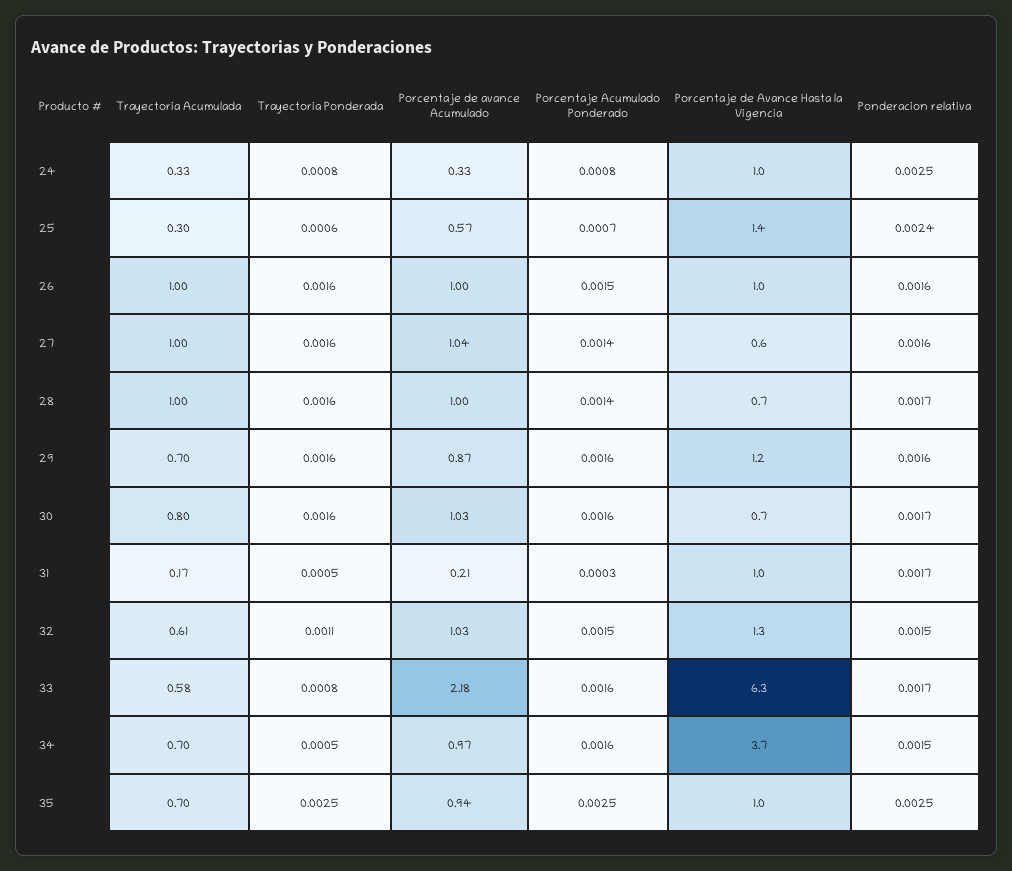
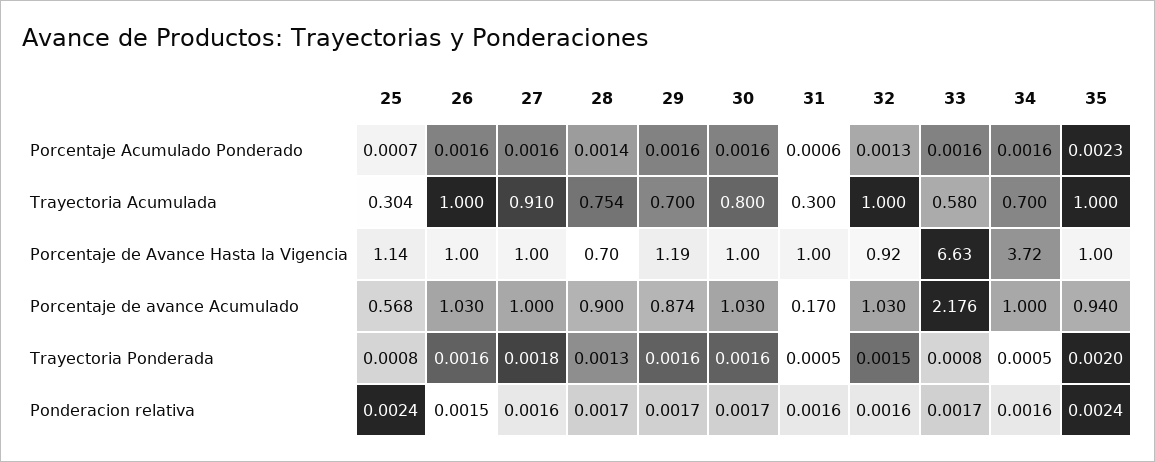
Trayectoria Acumulada, 24: 0.33 -> none
Trayectoria Ponderada, 24: 0.0008 -> none
Porcentaje de avance Acumulado, 24: 0.33 -> none
Porcentaje Acumulado Ponderado, 24: 0.0008 -> none
Porcentaje de Avance Hasta la Vigencia, 24: 1 -> none
Ponderacion relativa, 24: 0.0025 -> none
Trayectoria Ponderada, 25: 0.0006 -> 0.0008
Porcentaje de Avance Hasta la Vigencia, 25: 1.4 -> 1.14
Porcentaje de avance Acumulado, 26: 1 -> 1.03
Porcentaje Acumulado Ponderado, 26: 0.0015 -> 0.0016
Ponderacion relativa, 26: 0.0016 -> 0.0015
Trayectoria Acumulada, 27: 1 -> 0.91
Trayectoria Ponderada, 27: 0.0016 -> 0.0018
Porcentaje de avance Acumulado, 27: 1.04 -> 1
Porcentaje Acumulado Ponderado, 27: 0.0014 -> 0.0016
Porcentaje de Avance Hasta la Vigencia, 27: 0.6 -> 1
Trayectoria Acumulada, 28: 1 -> 0.754
Trayectoria Ponderada, 28: 0.0016 -> 0.0013
Porcentaje de avance Acumulado, 28: 1 -> 0.9
Ponderacion relativa, 29: 0.0016 -> 0.0017
Porcentaje de Avance Hasta la Vigencia, 30: 0.7 -> 1
Trayectoria Acumulada, 31: 0.17 -> 0.3
Porcentaje de avance Acumulado, 31: 0.21 -> 0.17
Porcentaje Acumulado Ponderado, 31: 0.0003 -> 0.0006
Ponderacion relativa, 31: 0.0017 -> 0.0016
Trayectoria Acumulada, 32: 0.61 -> 1
Trayectoria Ponderada, 32: 0.0011 -> 0.0015
Porcentaje Acumulado Ponderado, 32: 0.0015 -> 0.0013
Porcentaje de Avance Hasta la Vigencia, 32: 1.3 -> 0.92
Ponderacion relativa, 32: 0.0015 -> 0.0016
Porcentaje de Avance Hasta la Vigencia, 33: 6.3 -> 6.63
Porcentaje de avance Acumulado, 34: 0.97 -> 1
Ponderacion relativa, 34: 0.0015 -> 0.0016
Trayectoria Acumulada, 35: 0.7 -> 1
Trayectoria Ponderada, 35: 0.0025 -> 0.002
Porcentaje Acumulado Ponderado, 35: 0.0025 -> 0.0023
Ponderacion relativa, 35: 0.0025 -> 0.0024

